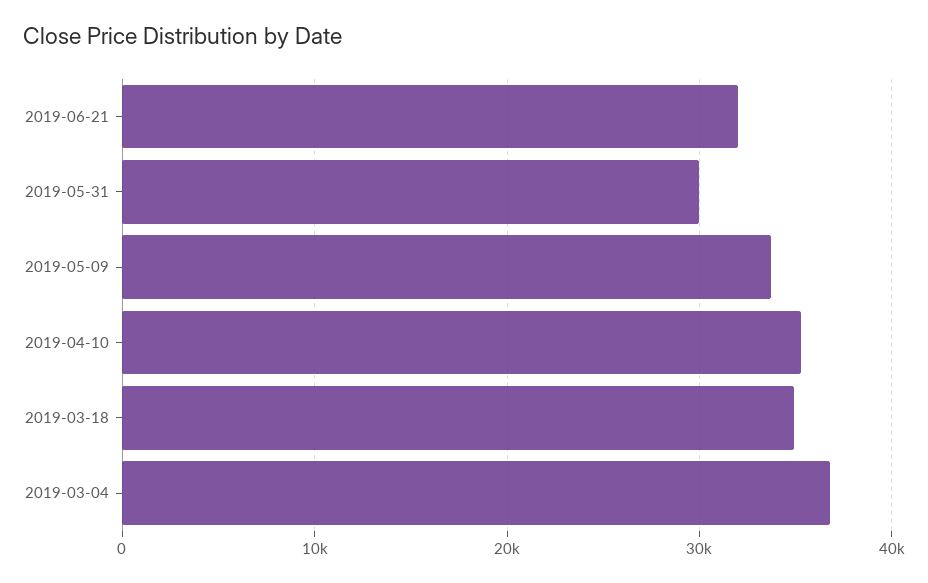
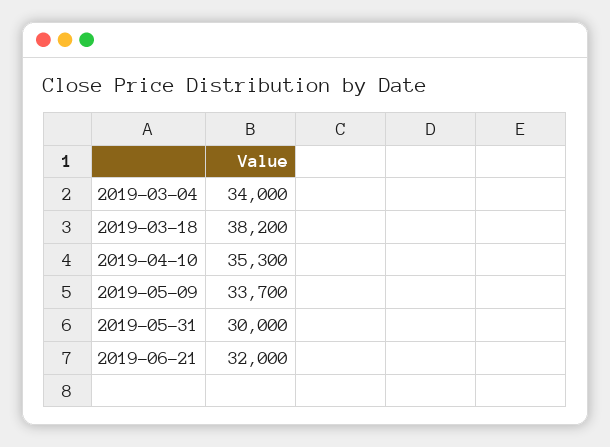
2019-03-18: 35000 -> 38200
2019-03-04: 37000 -> 34000

